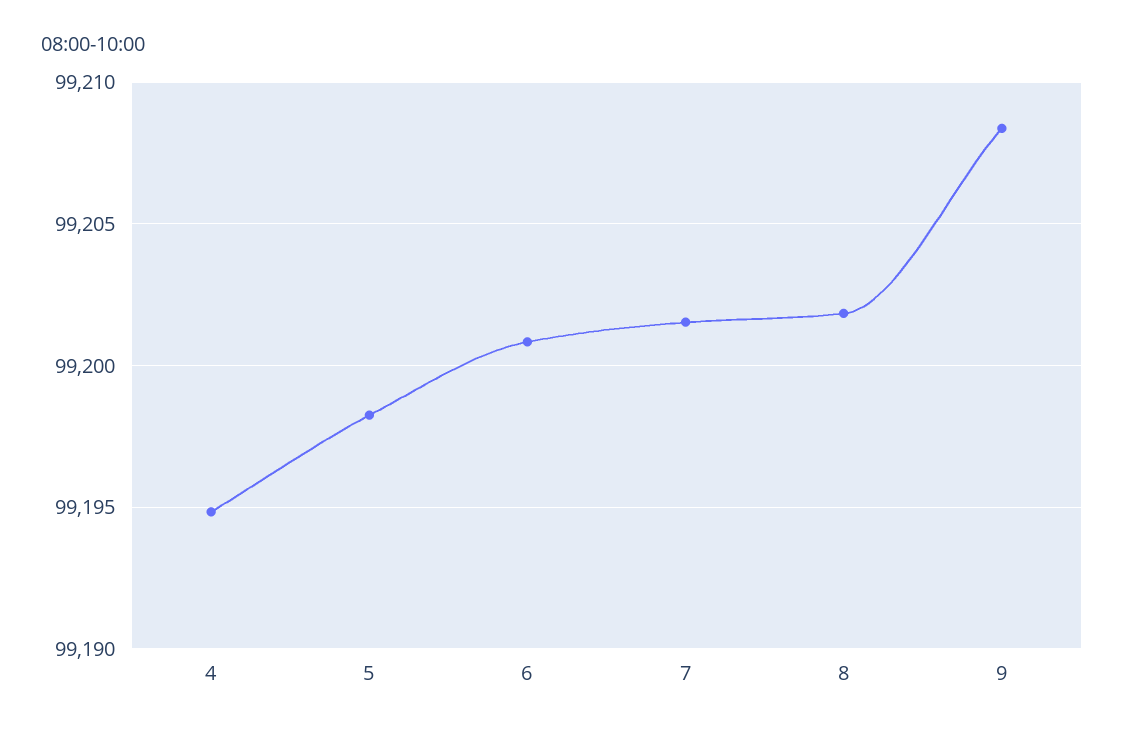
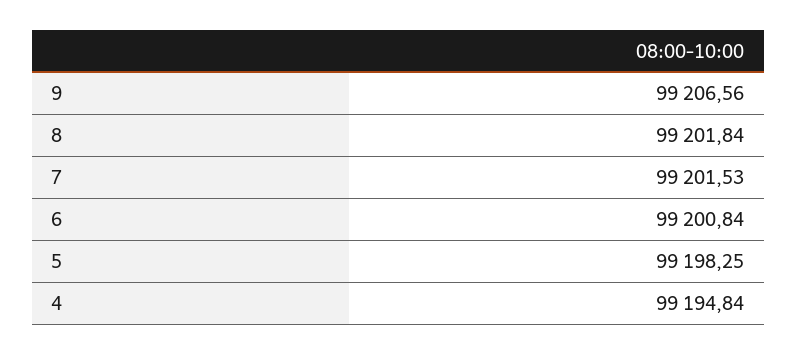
9: 99208.5 -> 99206.56

